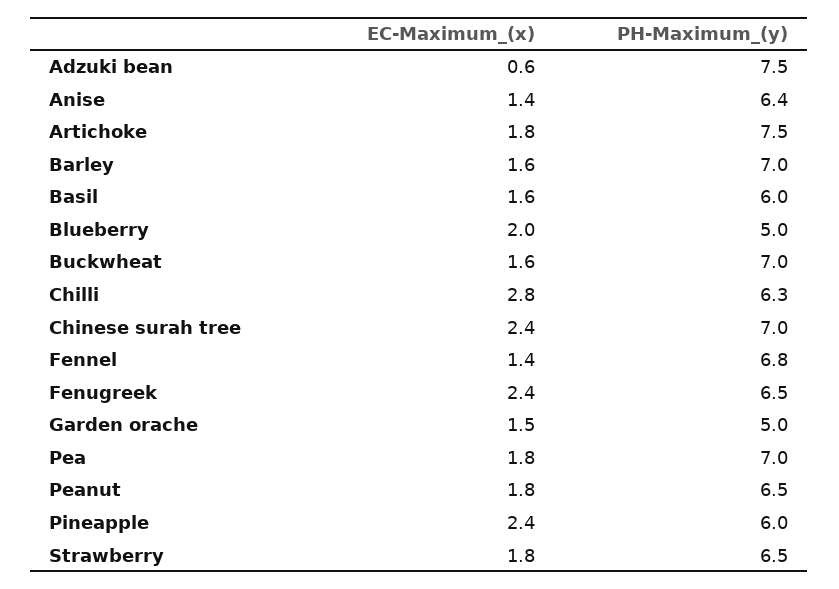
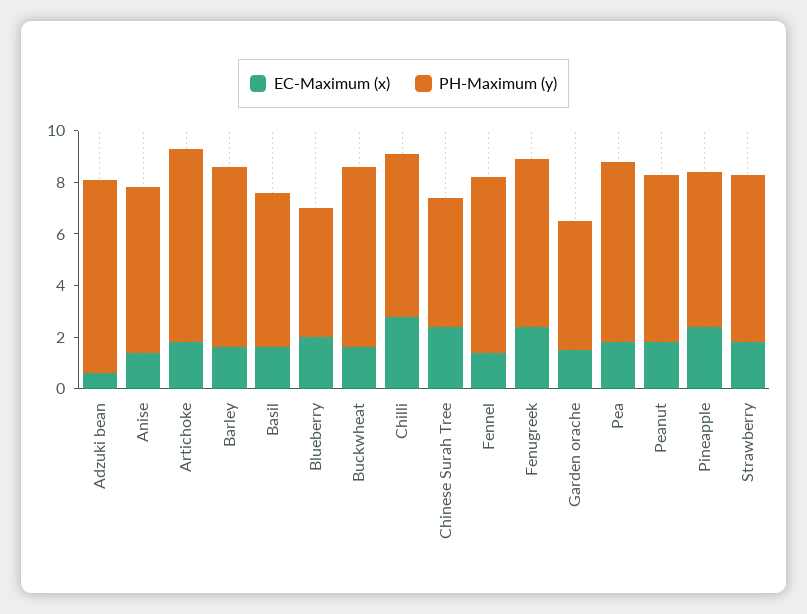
PH-Maximum_(y), Chinese surah tree: 7 -> 5

